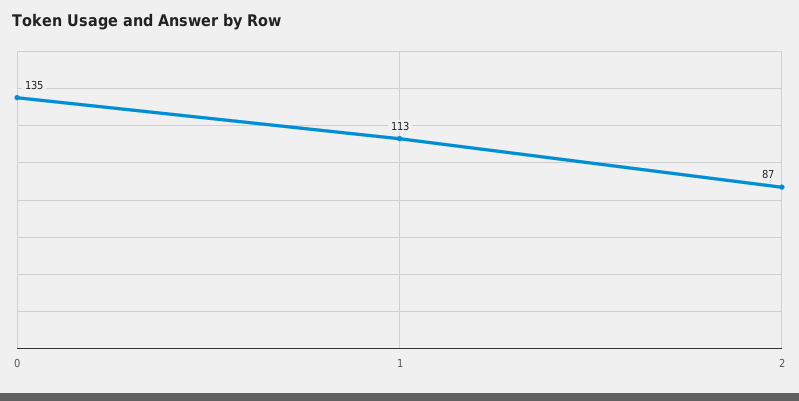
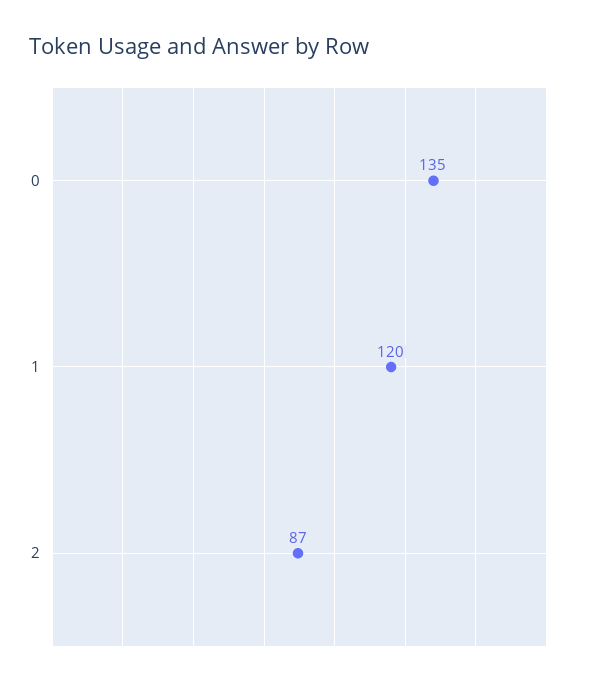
1: 113 -> 120

